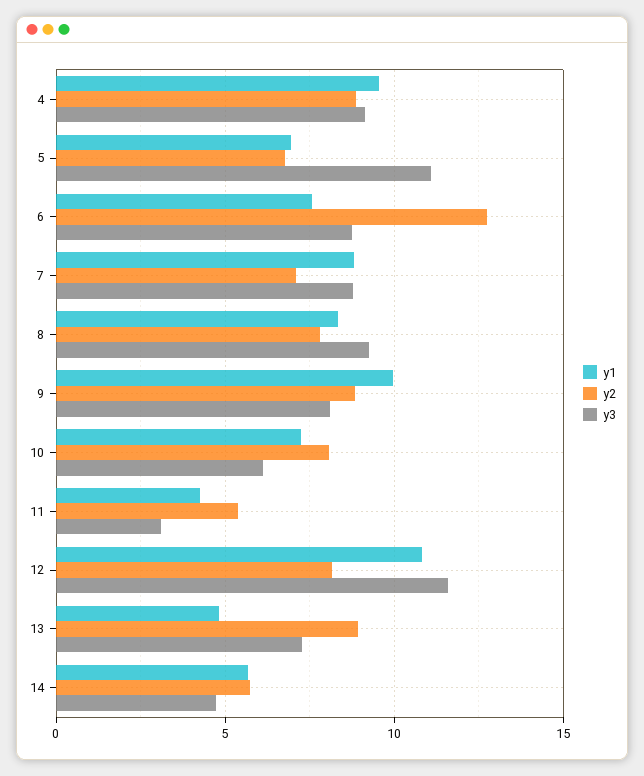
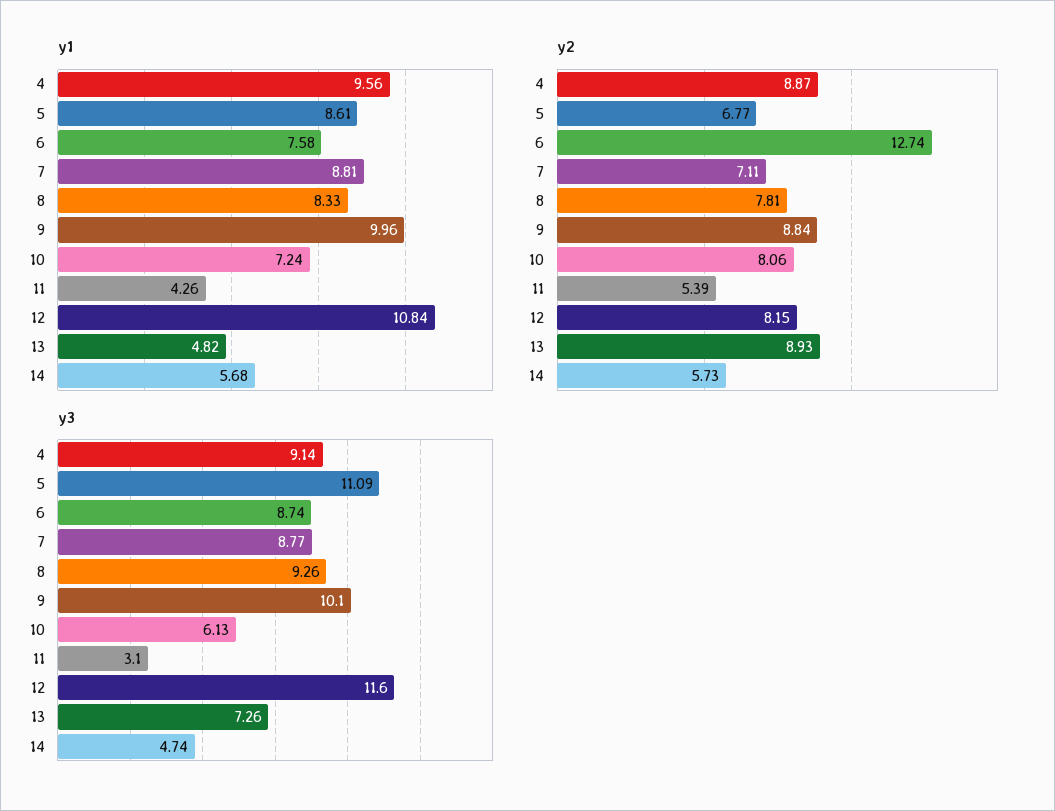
y1, 5: 7 -> 8.61
y3, 9: 8 -> 10.1

